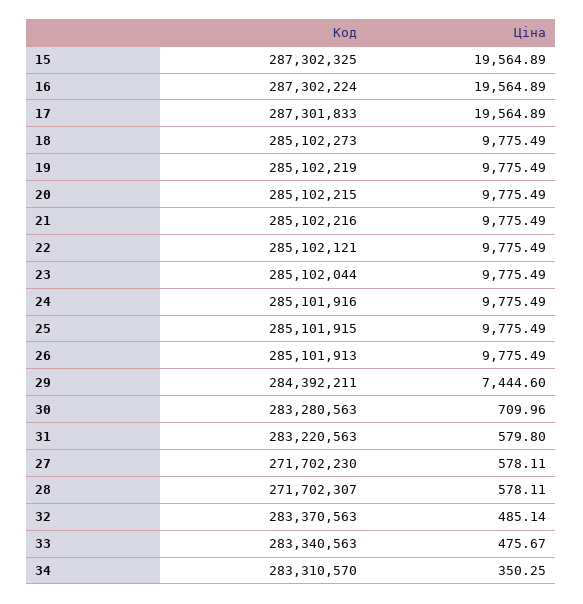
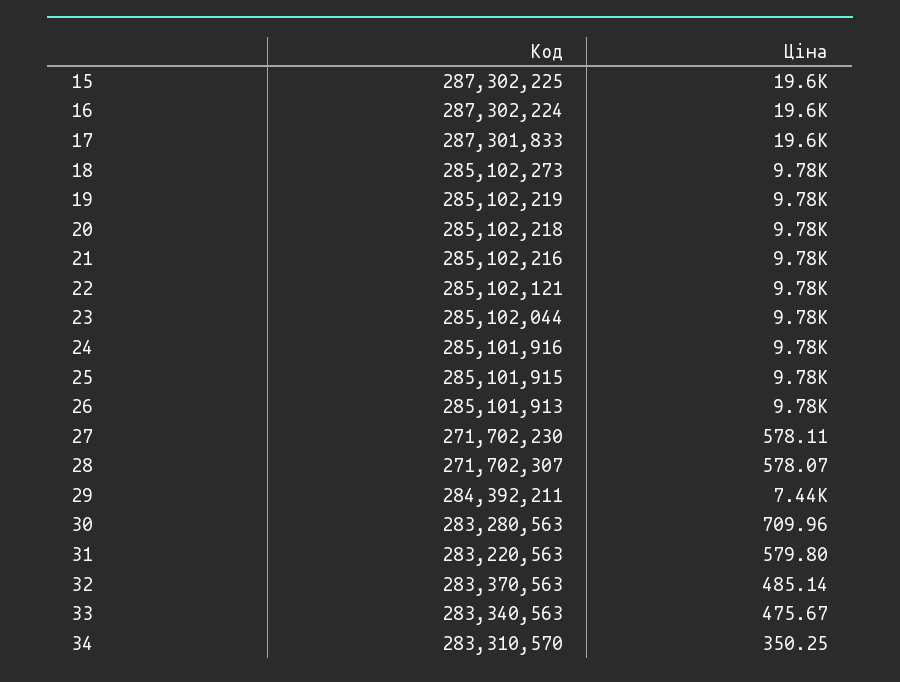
Код, 15: 287302325 -> 287302225
Код, 20: 285102215 -> 285102218
Ціна, 28: 578.11 -> 578.07

